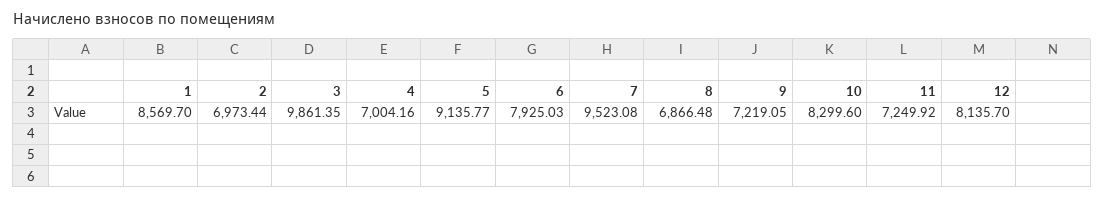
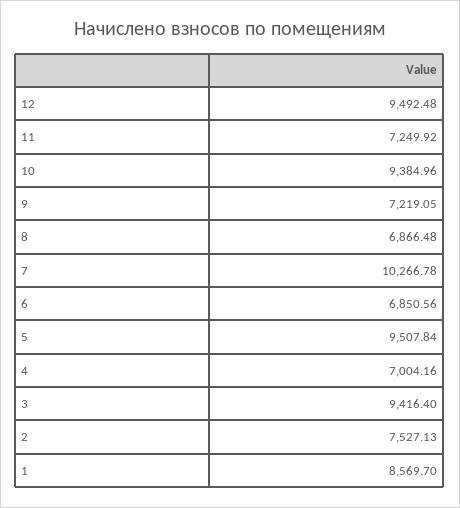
2: 6973.44 -> 7527.13
3: 9861.35 -> 9416.4
5: 9135.77 -> 9507.84
6: 7925.03 -> 6850.56
7: 9523.08 -> 10266.78
10: 8299.6 -> 9384.96
12: 8135.7 -> 9492.48

